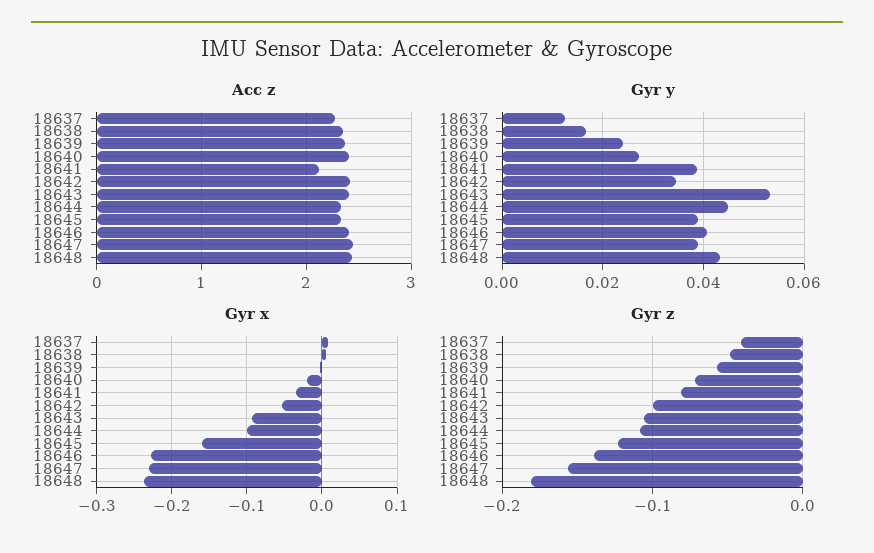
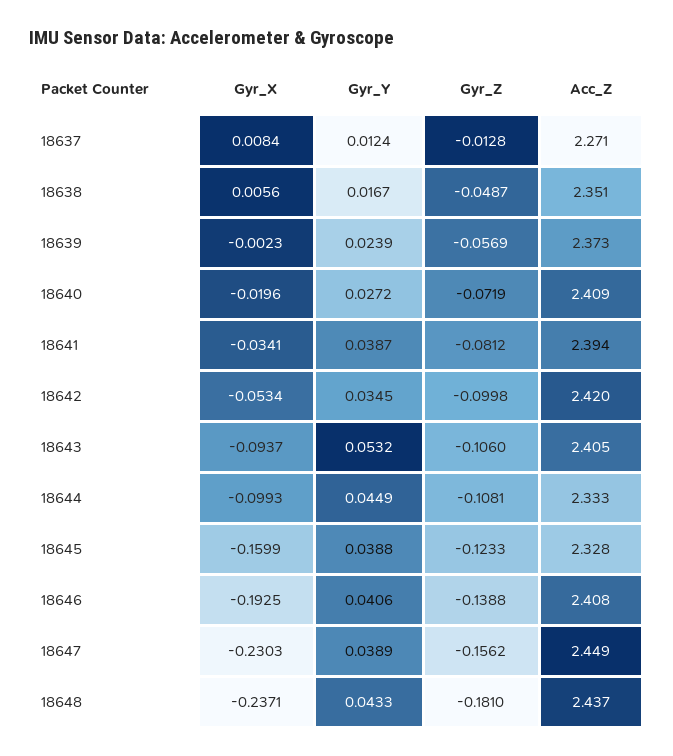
Acc z, 18641: 2.1 -> 2.394
Gyr x, 18646: -0.23 -> -0.1925
Gyr z, 18637: -0.04 -> -0.0128

